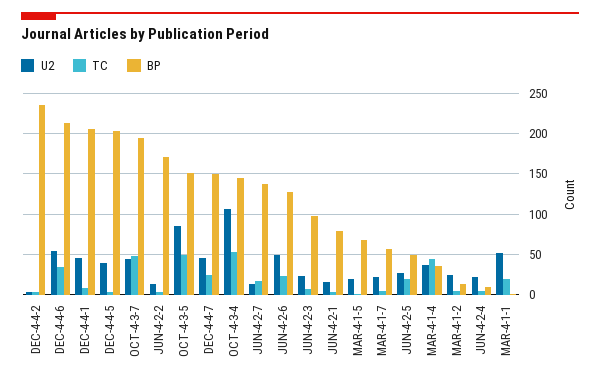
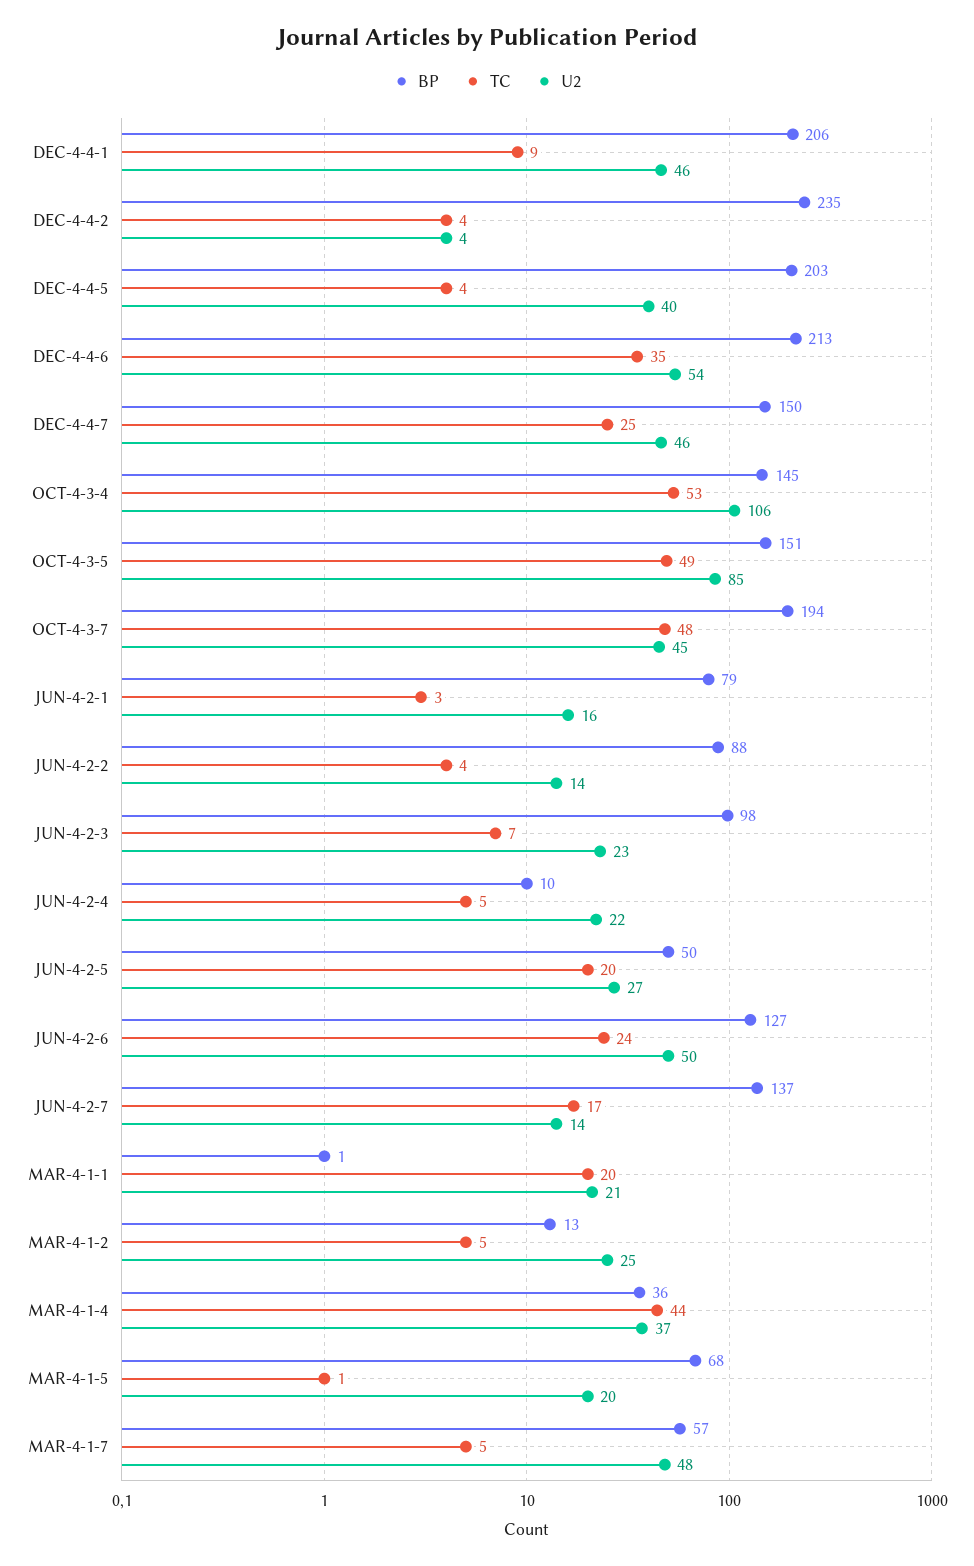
BP, JUN-4-2-2: 170 -> 88
U2, MAR-4-1-7: 20 -> 48
U2, MAR-4-1-1: 50 -> 21

